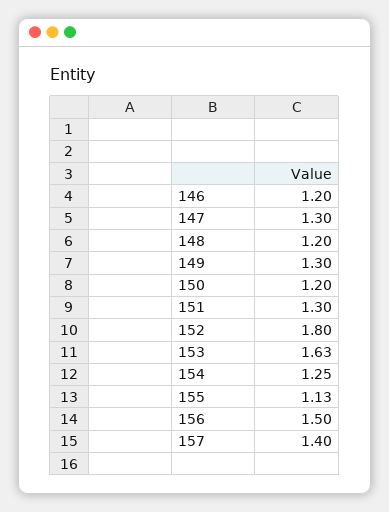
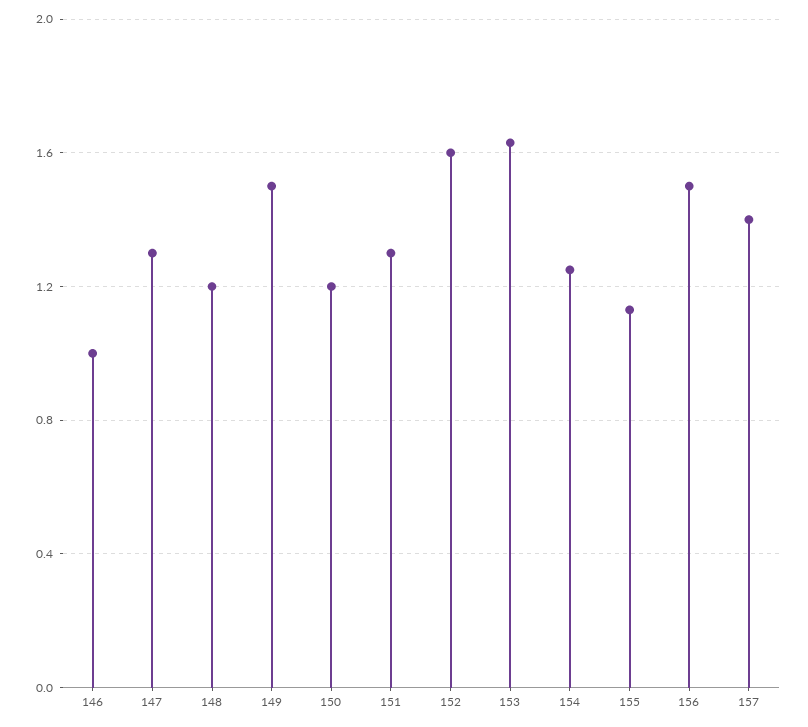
146: 1.2 -> 1
149: 1.3 -> 1.5
152: 1.8 -> 1.6

